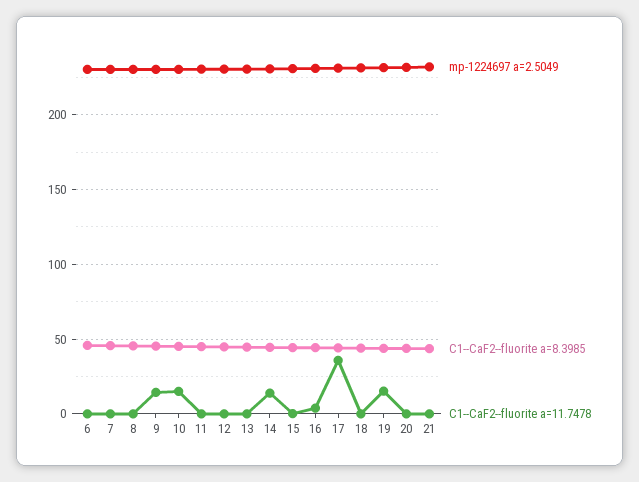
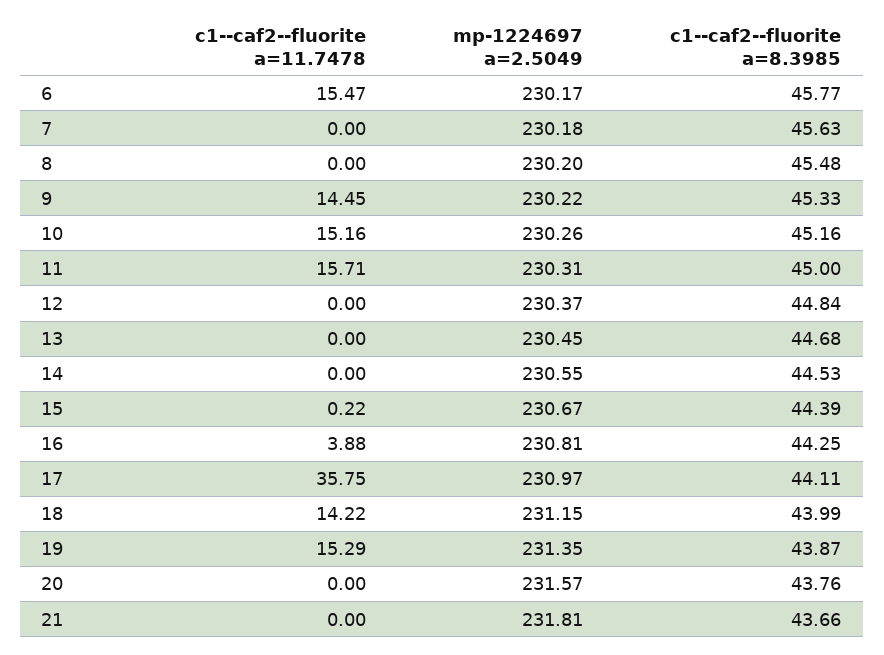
C1--CaF2--fluorite a=11.7478, 6: 0 -> 15.47
C1--CaF2--fluorite a=11.7478, 11: 0 -> 15.71
C1--CaF2--fluorite a=11.7478, 14: 15 -> 0
C1--CaF2--fluorite a=11.7478, 18: 0 -> 14.22

